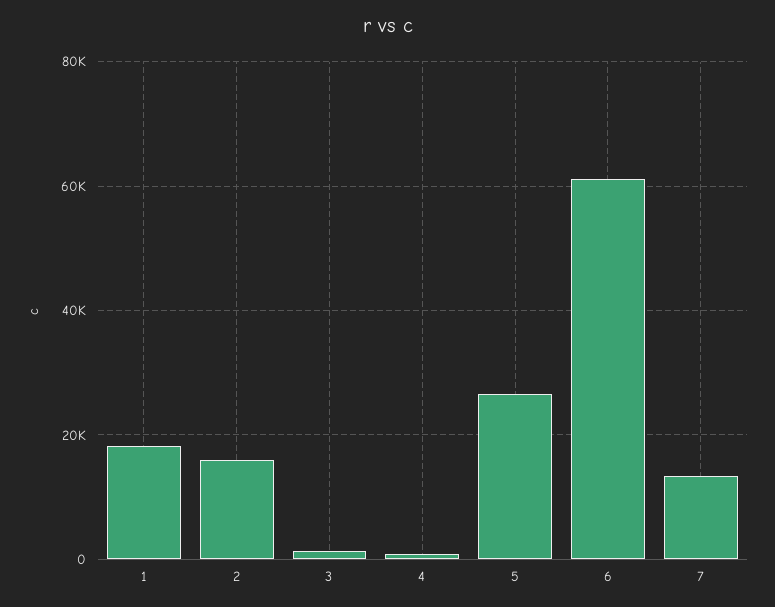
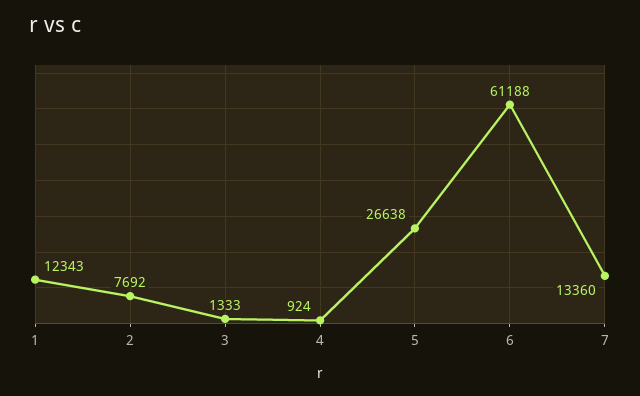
1: 18000 -> 12343
2: 16000 -> 7692

